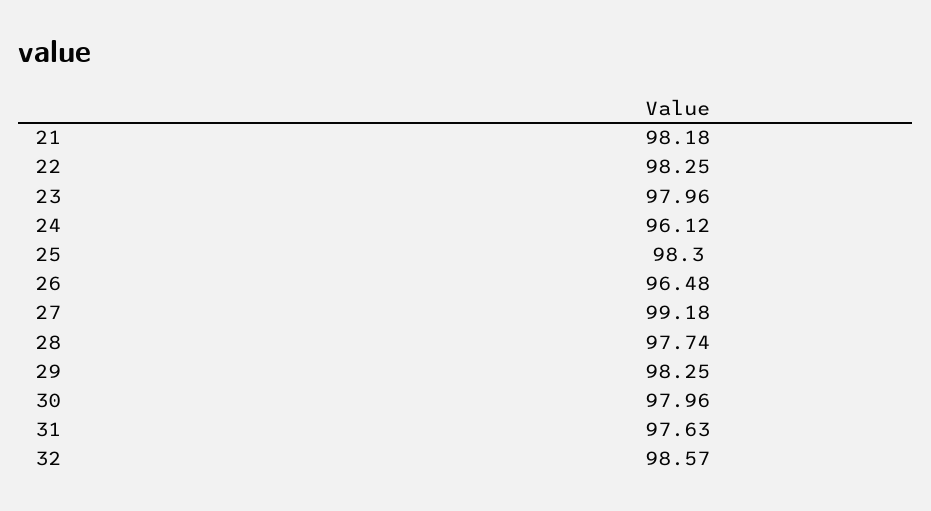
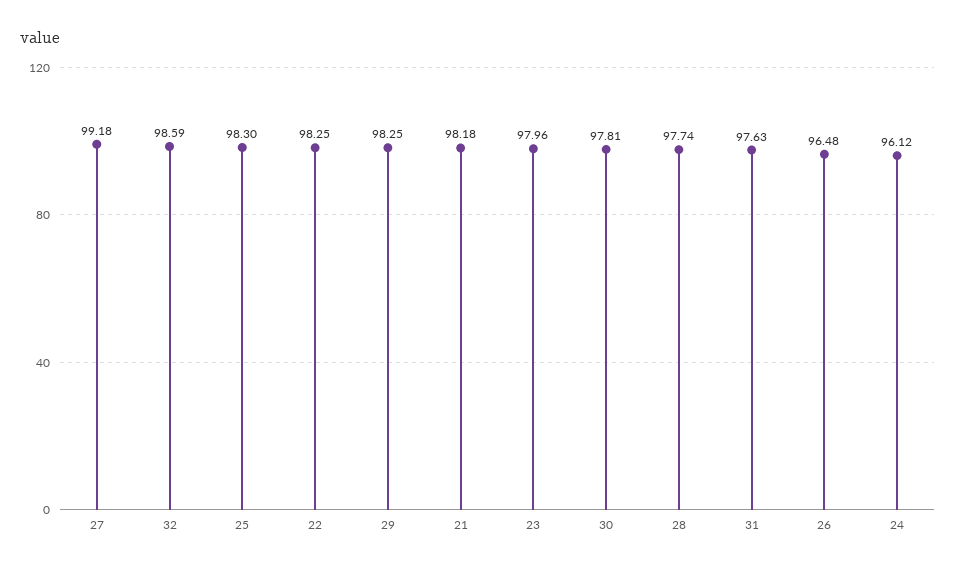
30: 97.96 -> 97.81
32: 98.57 -> 98.59

